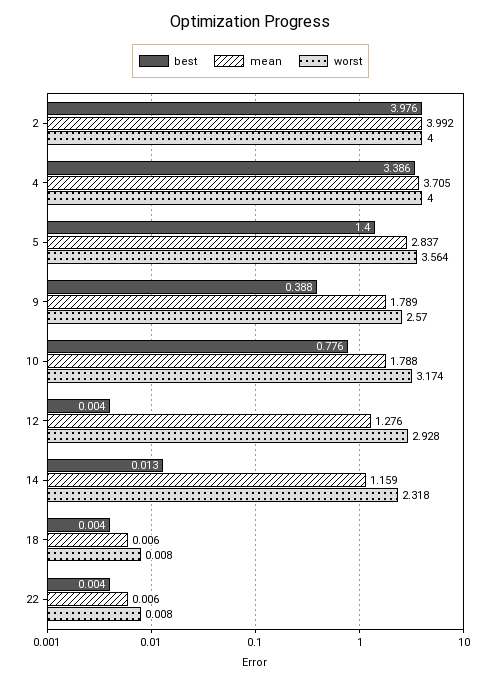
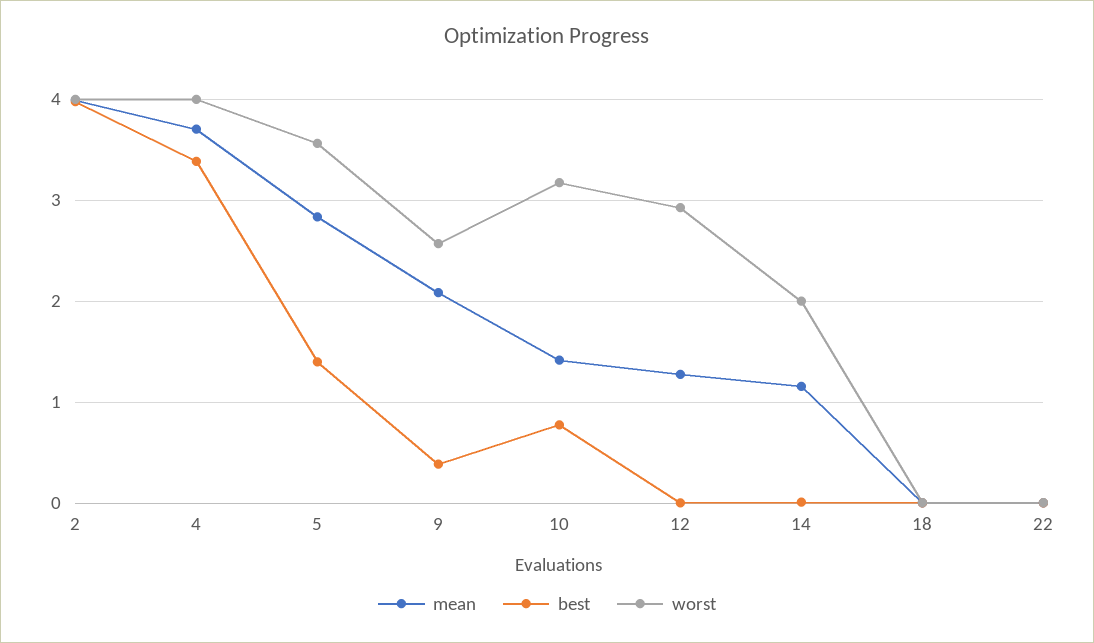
mean, 9: 1.789 -> 2.1
mean, 10: 1.788 -> 1.4
worst, 14: 2.318 -> 2

